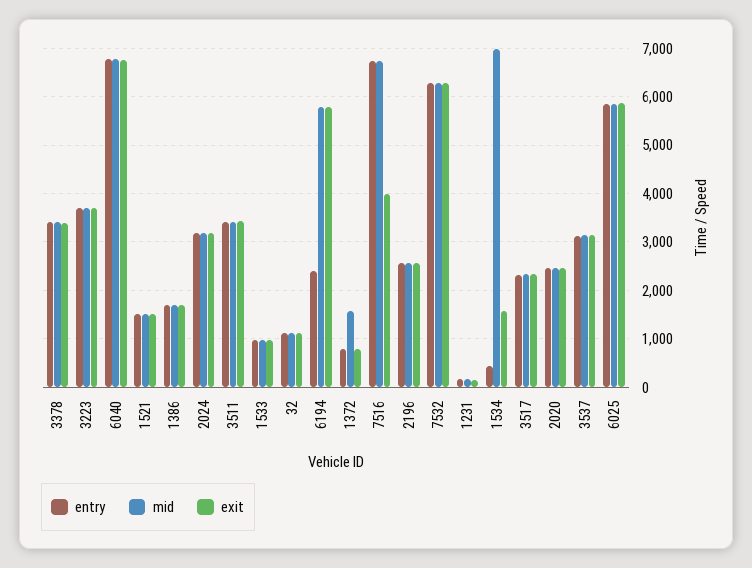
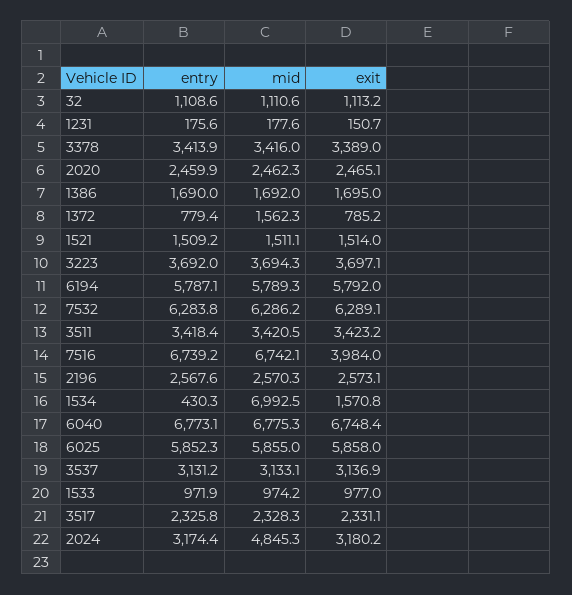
mid, 2024: 3200 -> 4845.3
entry, 6194: 2400 -> 5787.1

